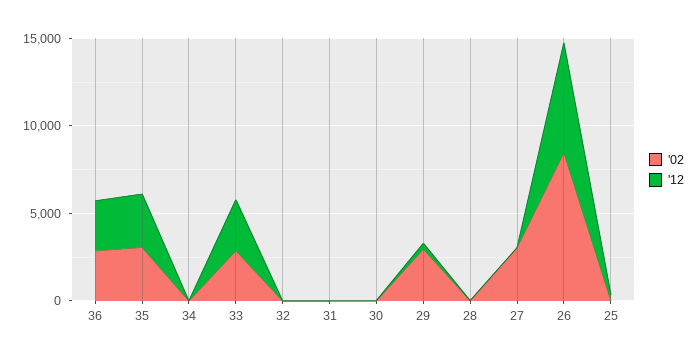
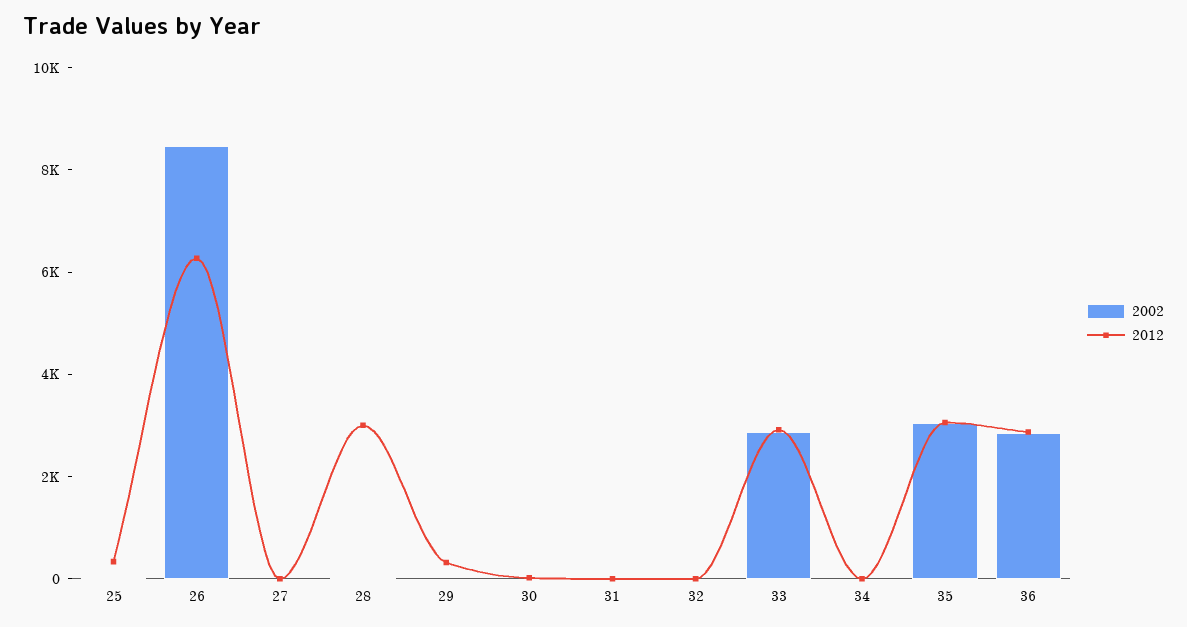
'02, 29: 3000 -> 0
'12, 28: 0 -> 3000
'02, 27: 3000 -> 0

